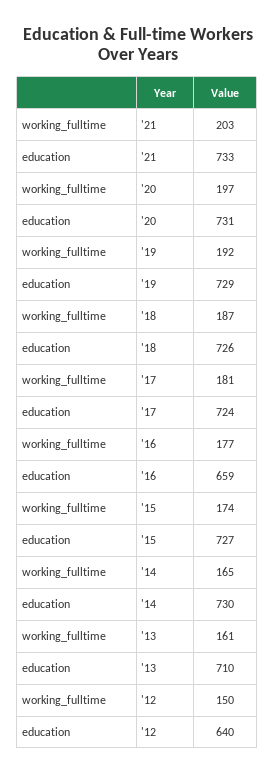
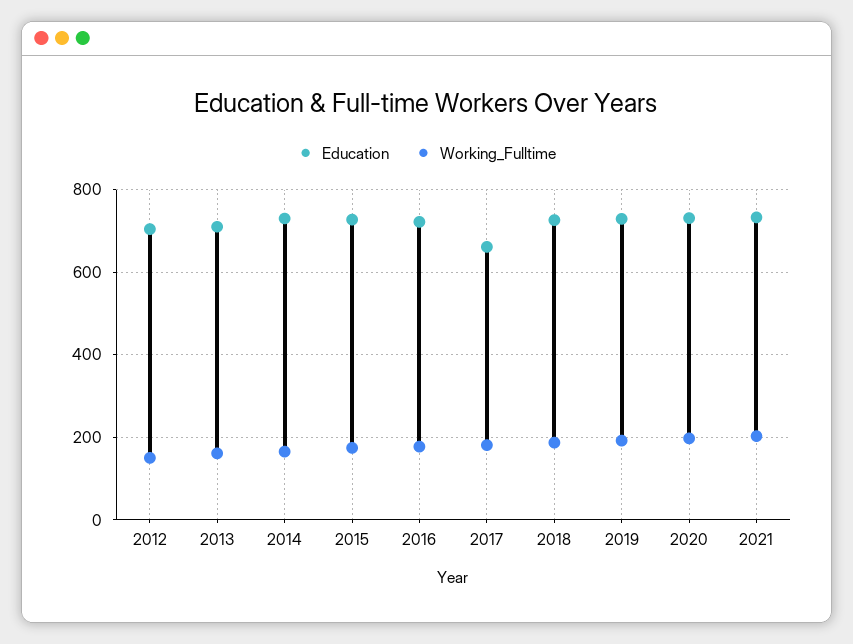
education, '17: 724 -> 660
education, '16: 659 -> 720
education, '12: 640 -> 700

